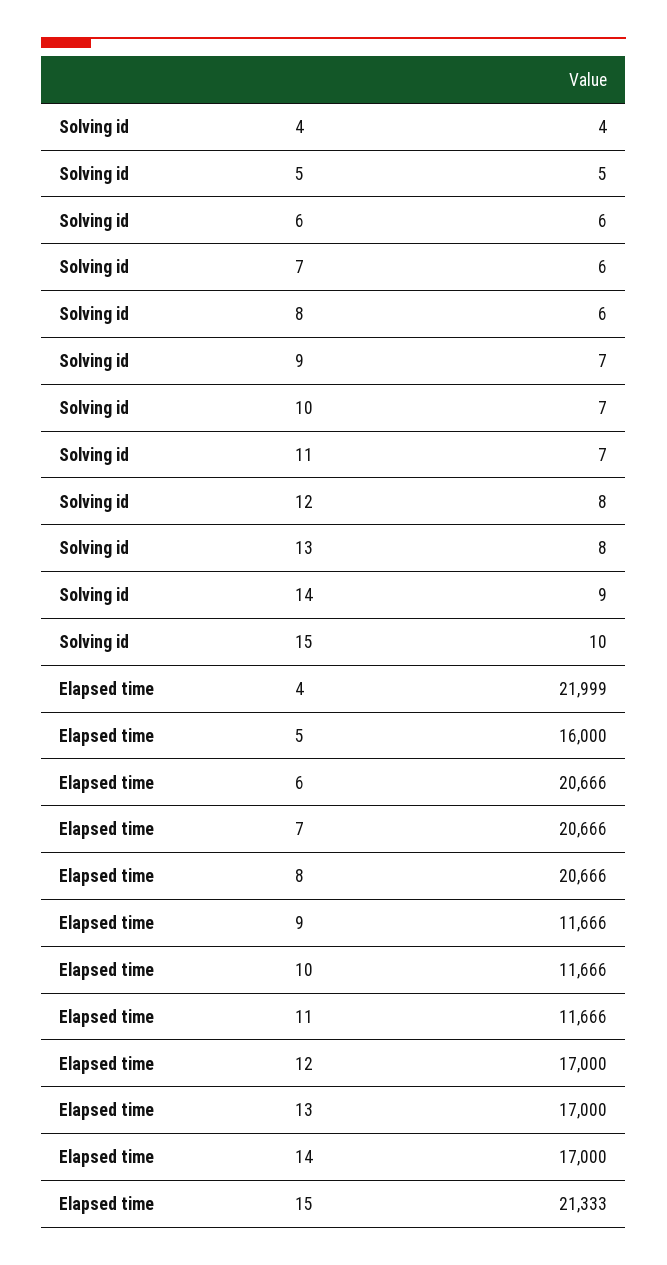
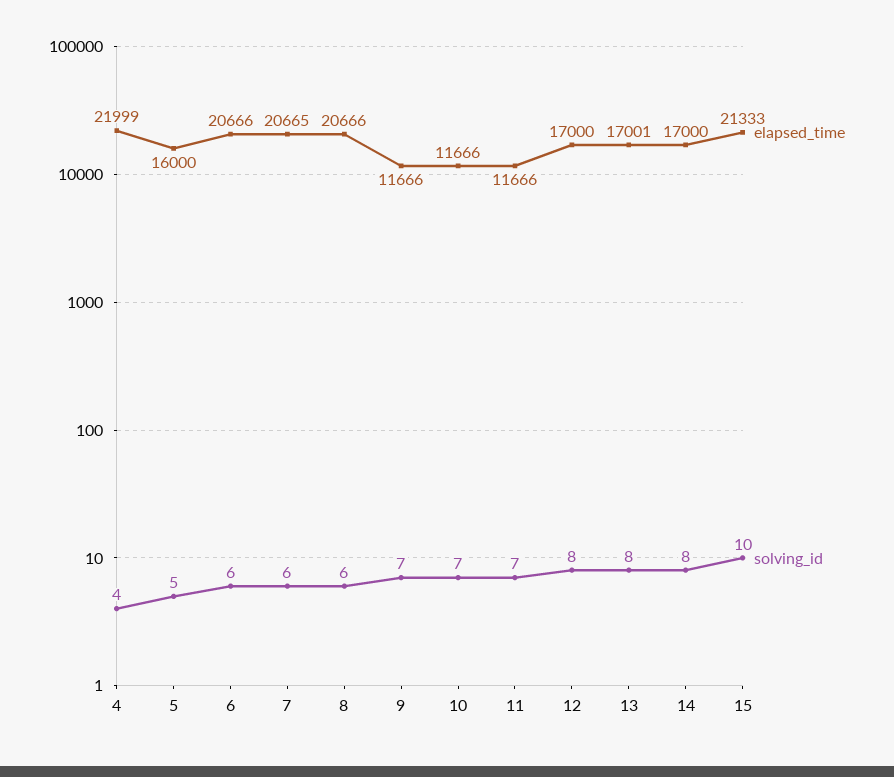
Solving id, 14: 9 -> 8
Elapsed time, 7: 20666 -> 20665
Elapsed time, 13: 17000 -> 17001

